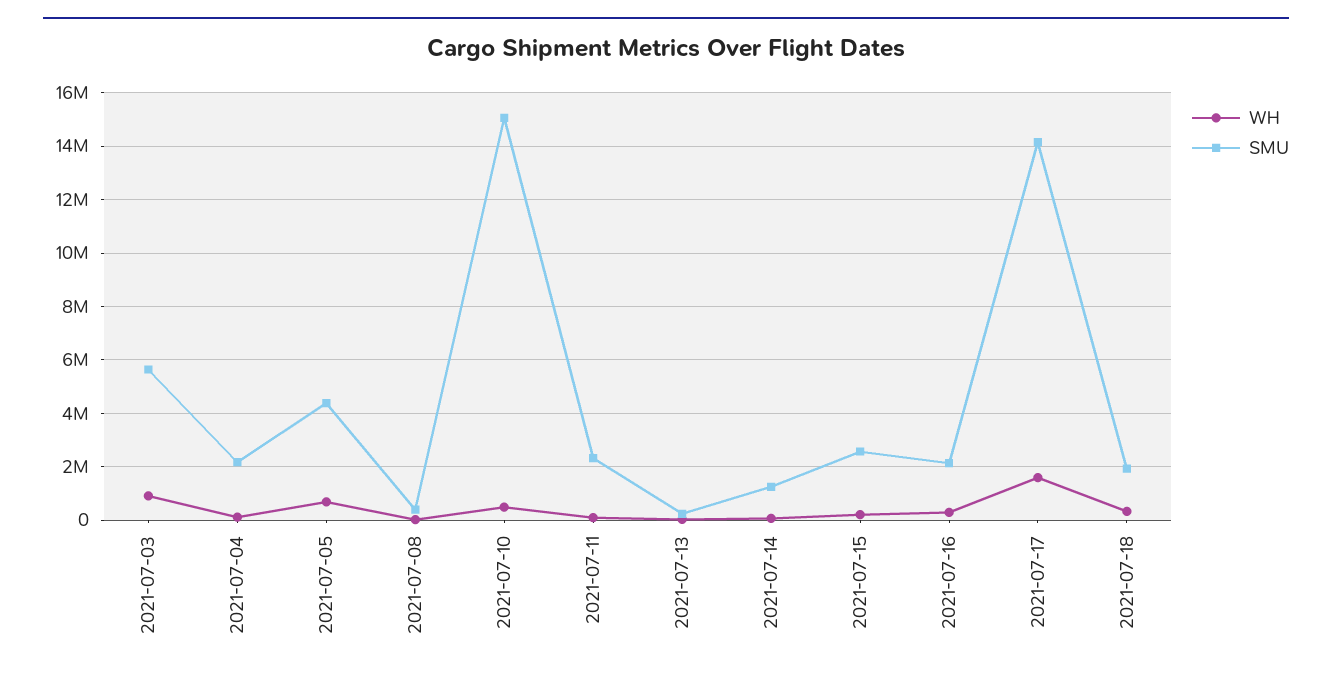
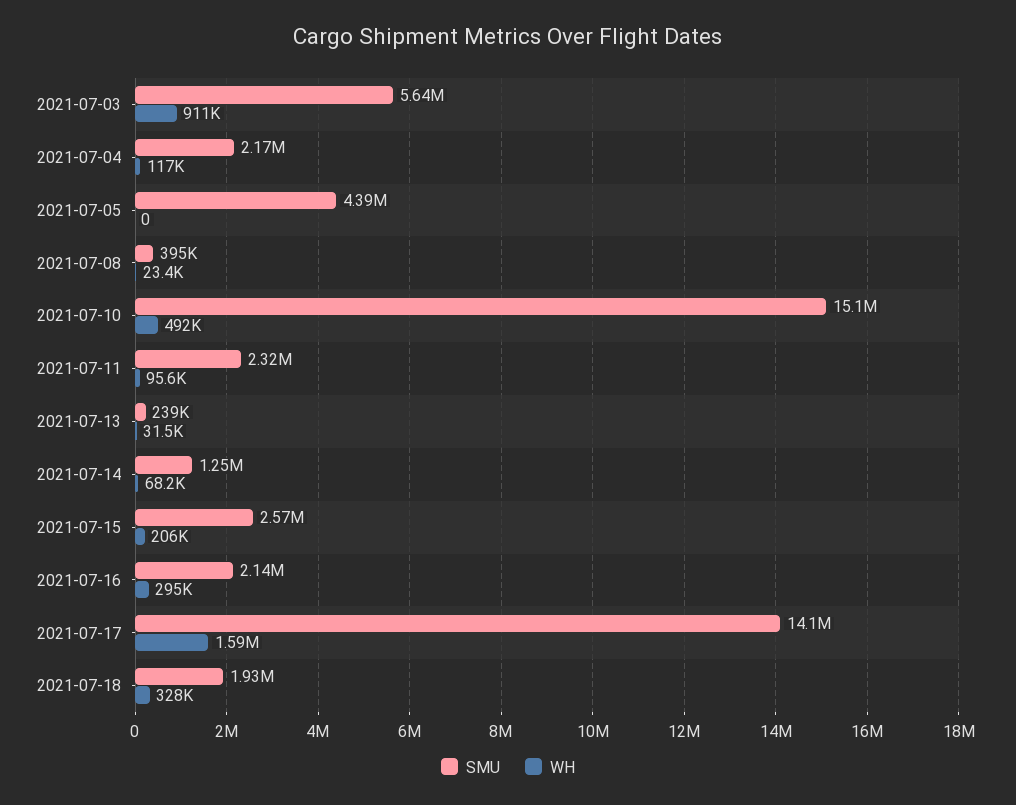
WH, 2021-07-05: 750000 -> 0

